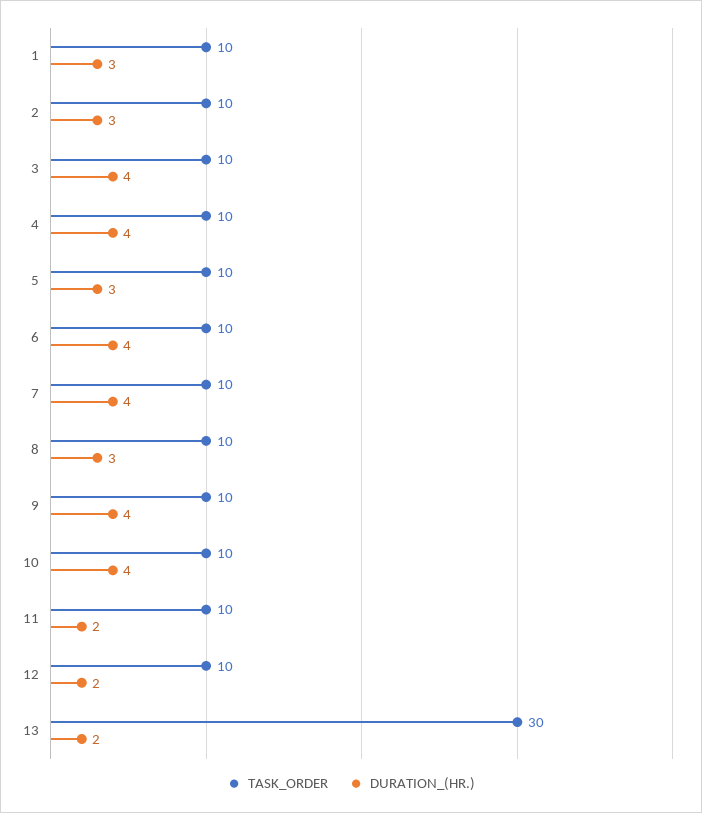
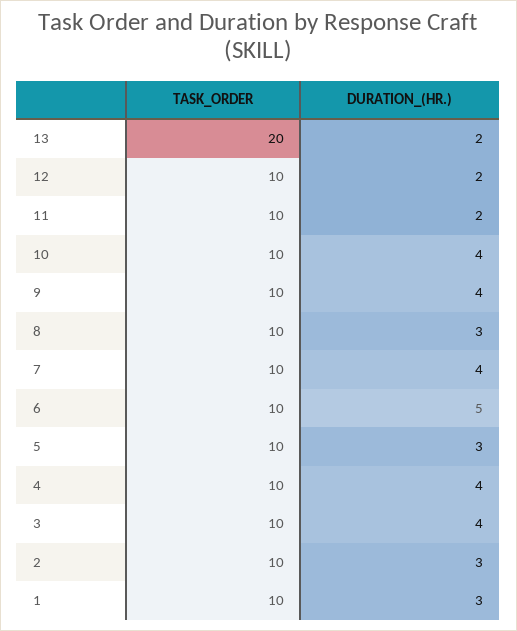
DURATION_(HR.), 6: 4 -> 5
TASK_ORDER, 13: 30 -> 20

